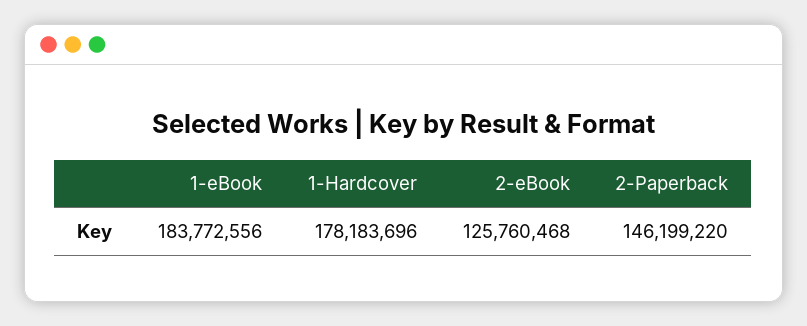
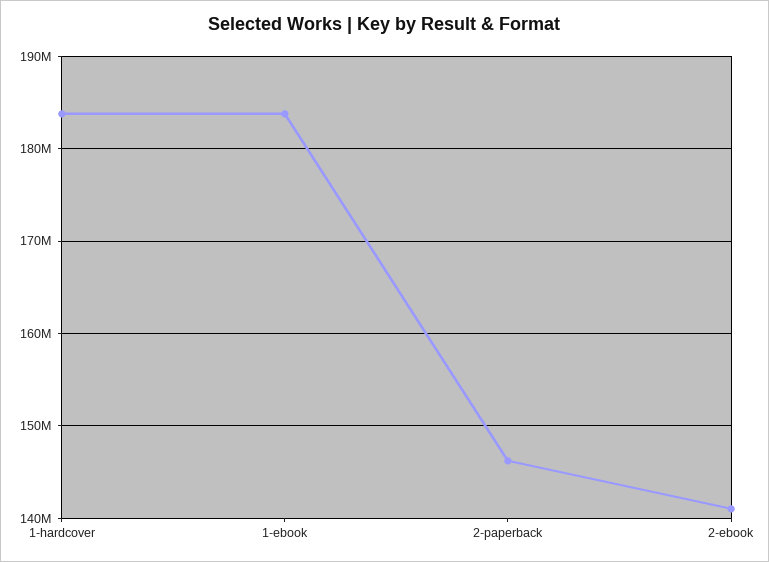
1-Hardcover: 178183696 -> 184000000
2-eBook: 125760468 -> 141000000

